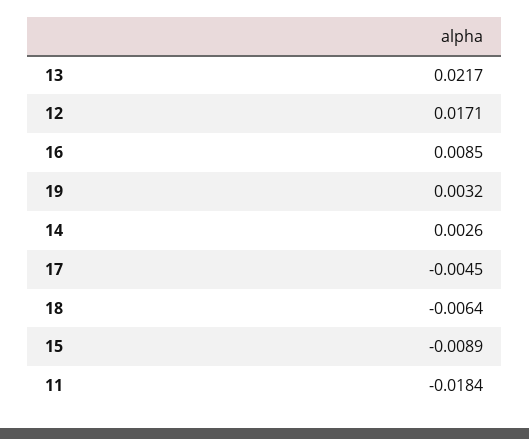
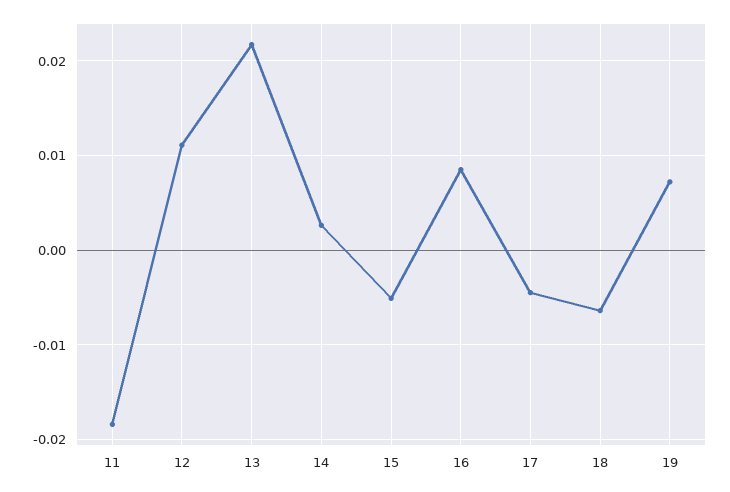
12: 0.0171 -> 0.011
19: 0.0032 -> 0.007
15: -0.0089 -> -0.005

